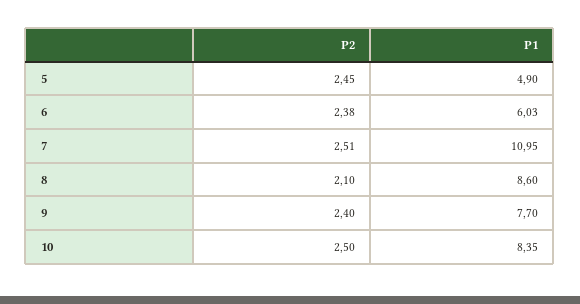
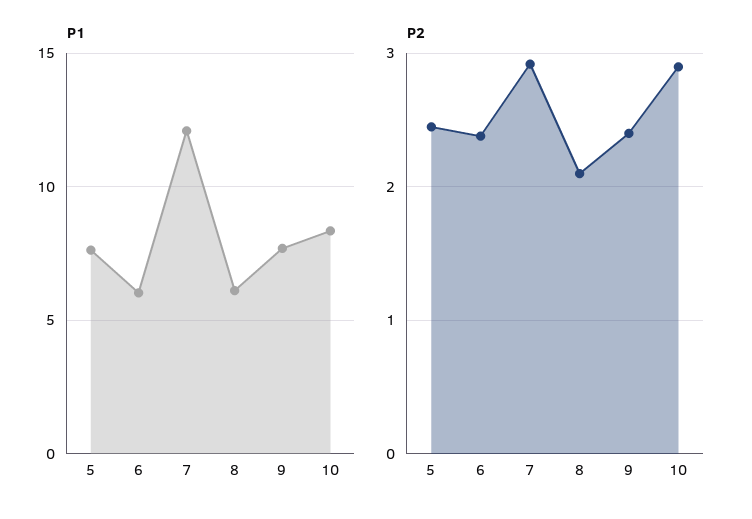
P1, 5: 4.9 -> 7.5
P2, 7: 2.51 -> 2.9
P1, 7: 10.95 -> 12
P1, 8: 8.6 -> 6
P2, 10: 2.5 -> 2.9

